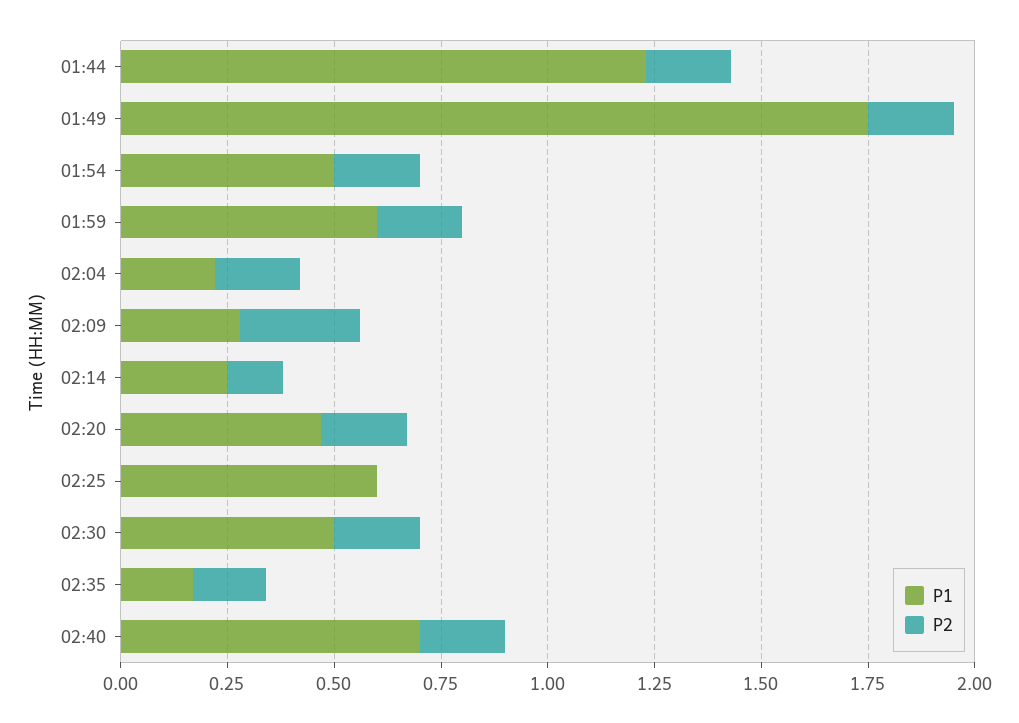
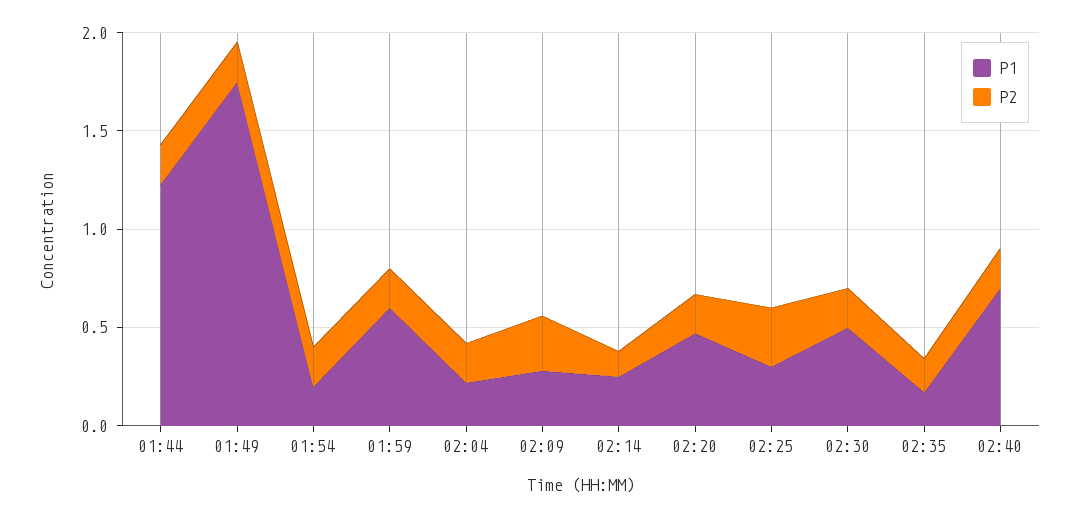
P1, 01:54: 0.5 -> 0.2
P1, 02:25: 0.6 -> 0.3
P2, 02:25: 0 -> 0.3

